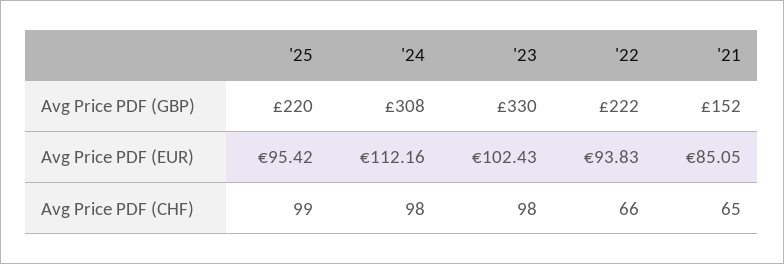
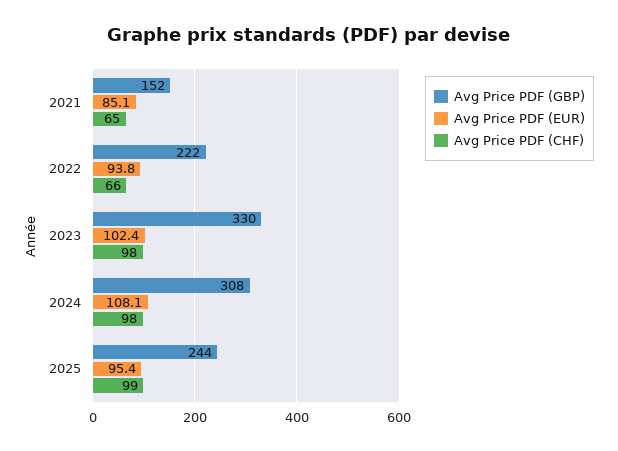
Avg Price PDF (GBP), '25: 220 -> 244
Avg Price PDF (EUR), '24: 112.16 -> 108.1

